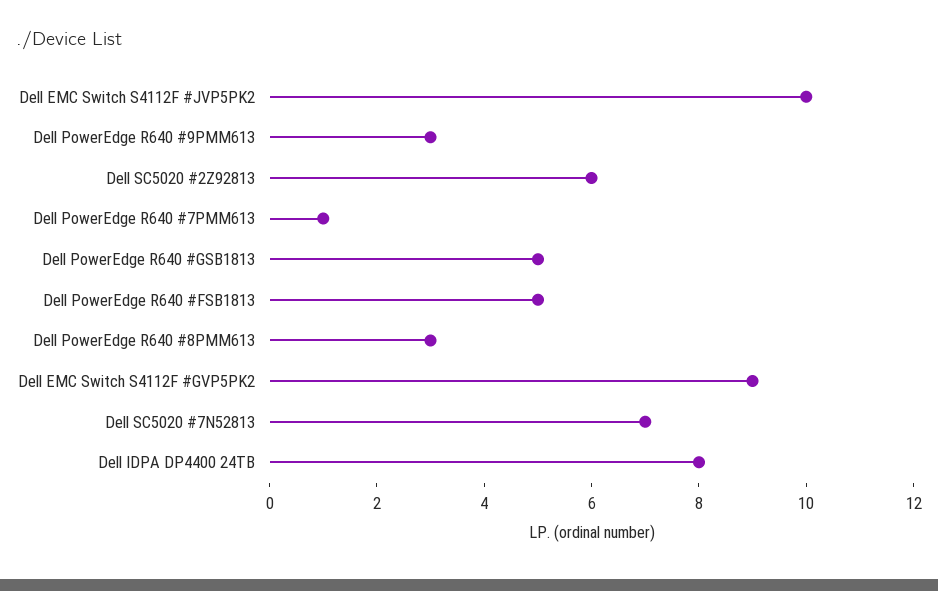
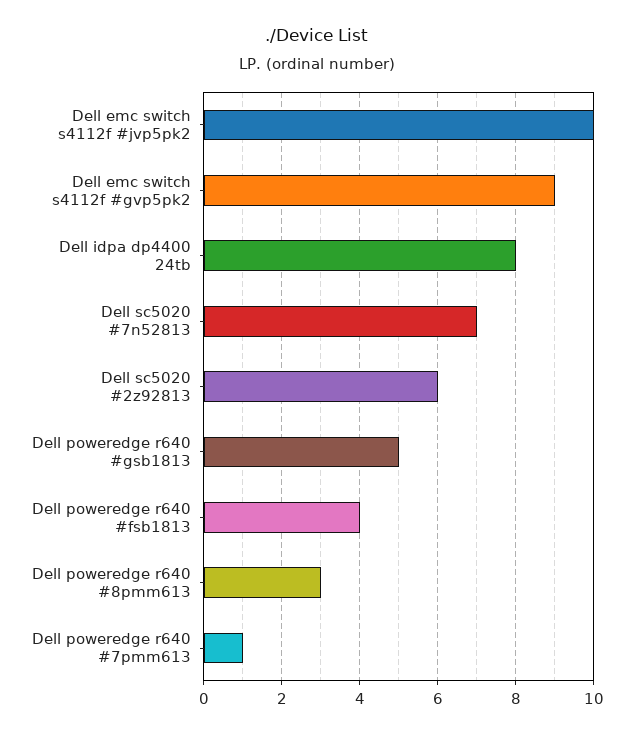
Dell PowerEdge R640 #9PMM613: 3 -> none
Dell PowerEdge R640 #FSB1813: 5 -> 4

